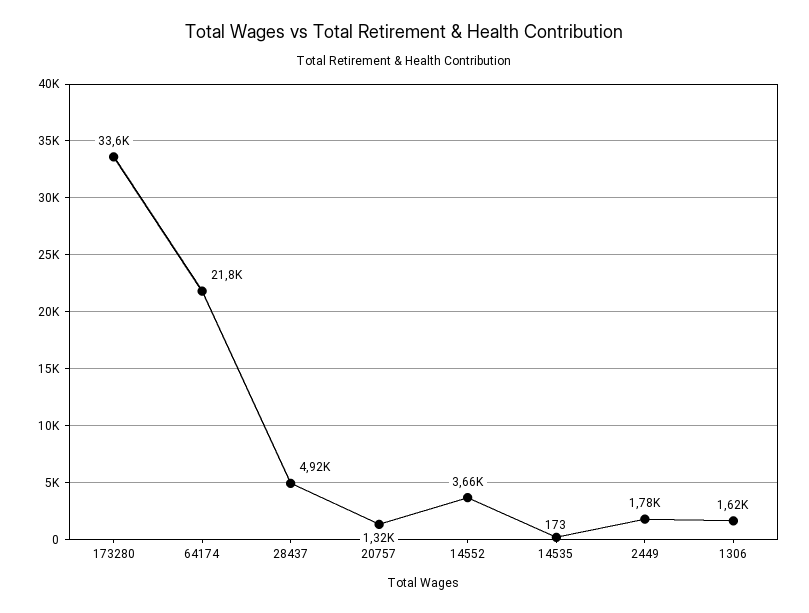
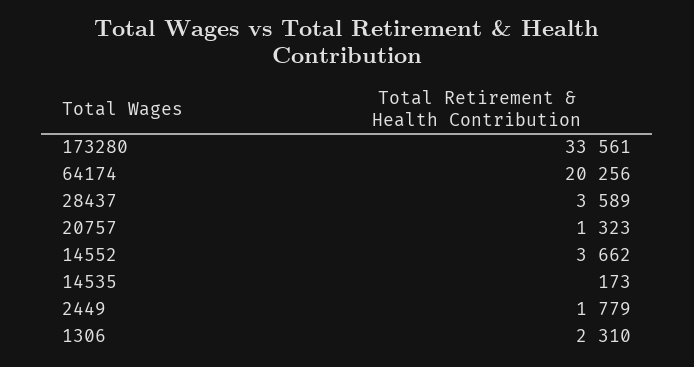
64174: 21800 -> 20256
28437: 4920 -> 3589
1306: 1620 -> 2310

